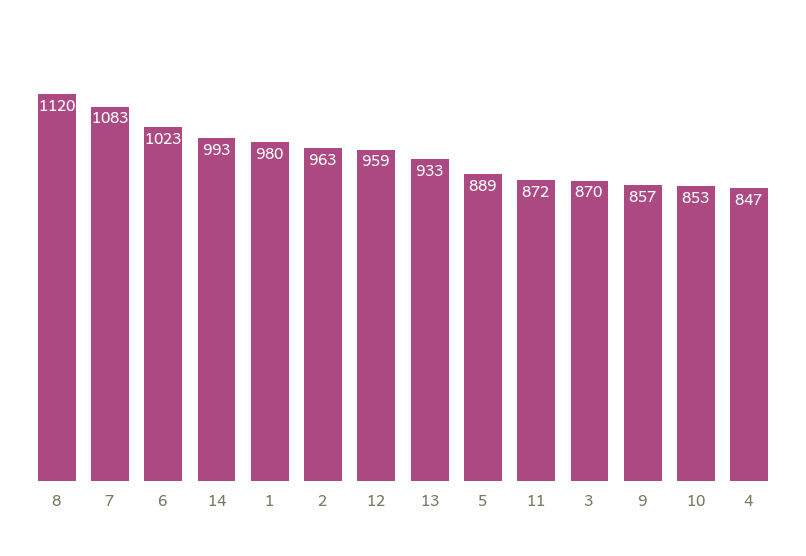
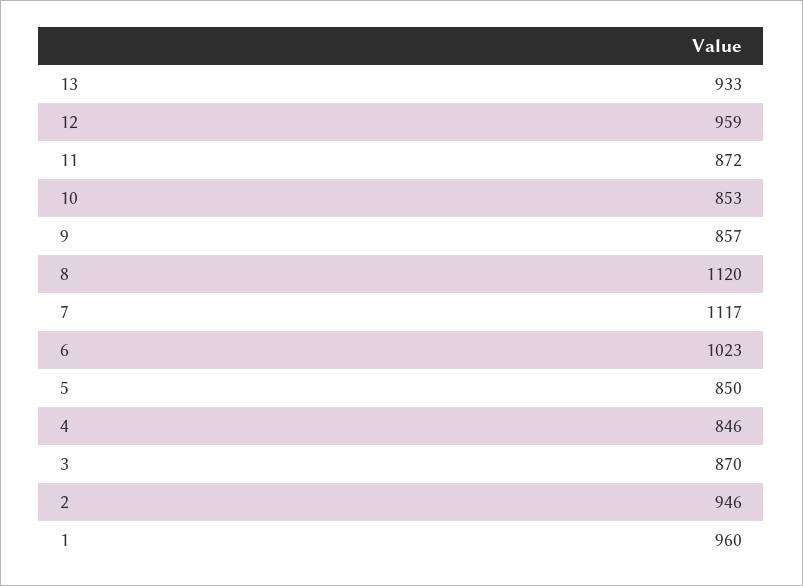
7: 1083 -> 1117
14: 993 -> none
1: 980 -> 960
2: 963 -> 946
5: 889 -> 850
4: 847 -> 846

